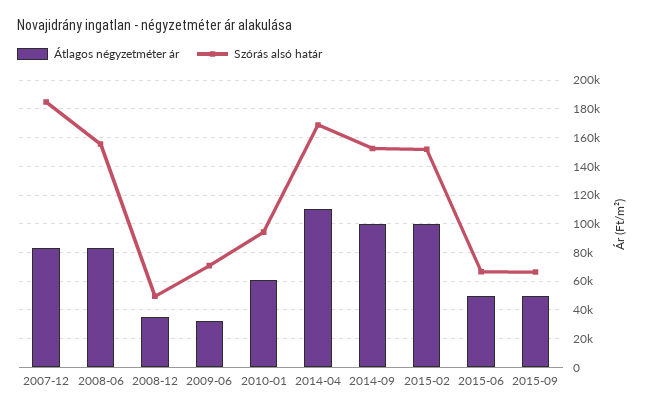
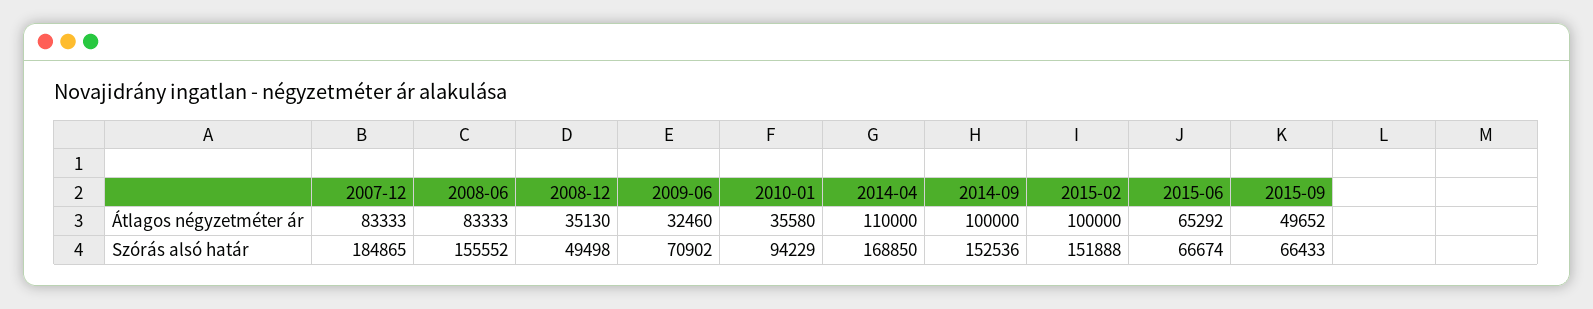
Átlagos négyzetméter ár, 2010-01: 60000 -> 35580
Átlagos négyzetméter ár, 2015-06: 50000 -> 65292

